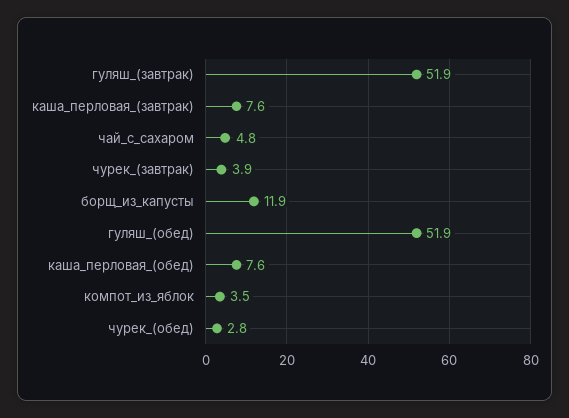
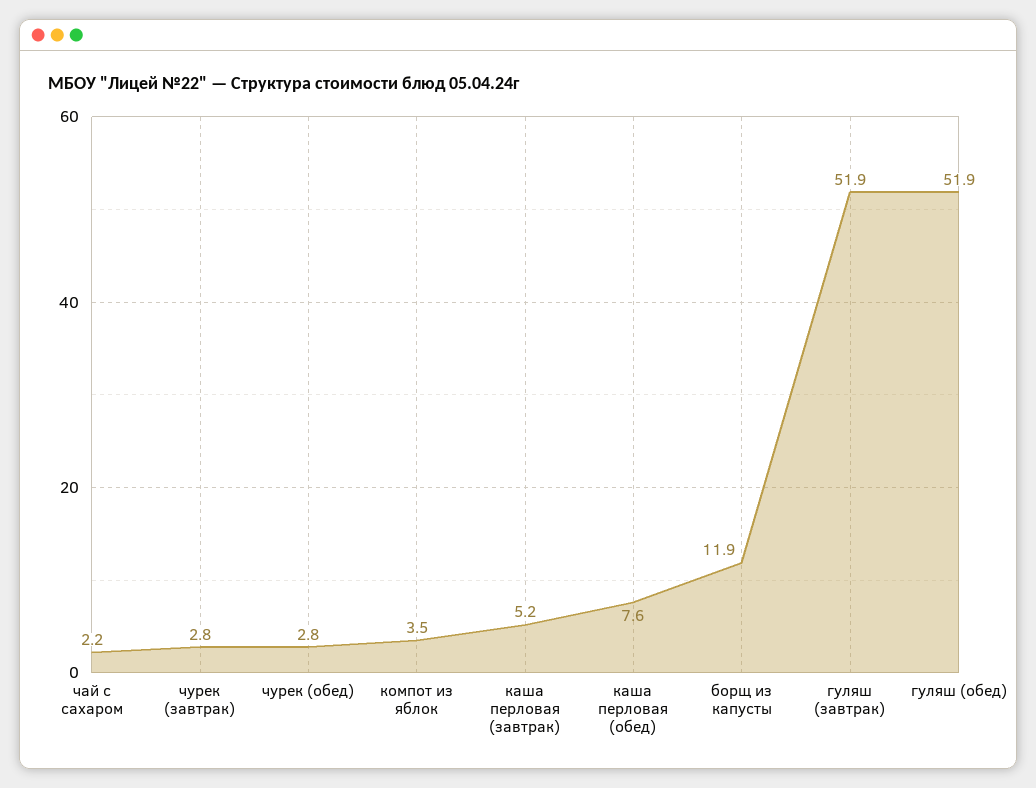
каша_перловая_(завтрак): 7.6 -> 5.2
чай_с_сахаром: 4.8 -> 2.2
чурек_(завтрак): 3.9 -> 2.8

